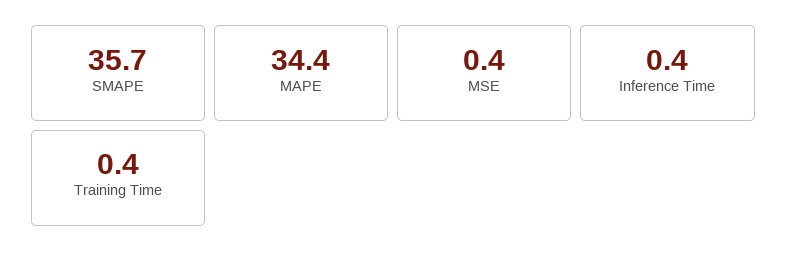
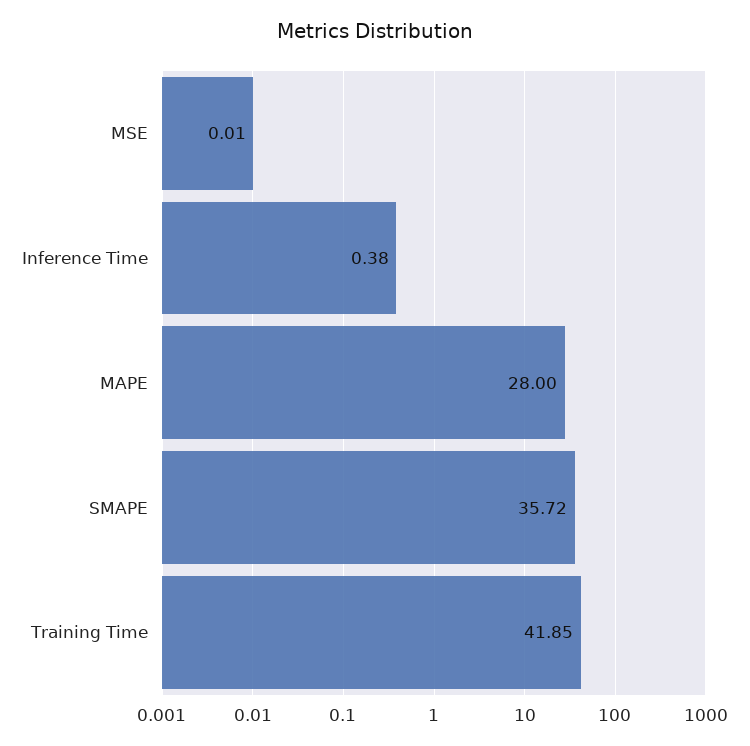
MAPE: 34.4 -> 28
MSE: 0.4 -> 0.01
Training Time: 0.4 -> 41.85

